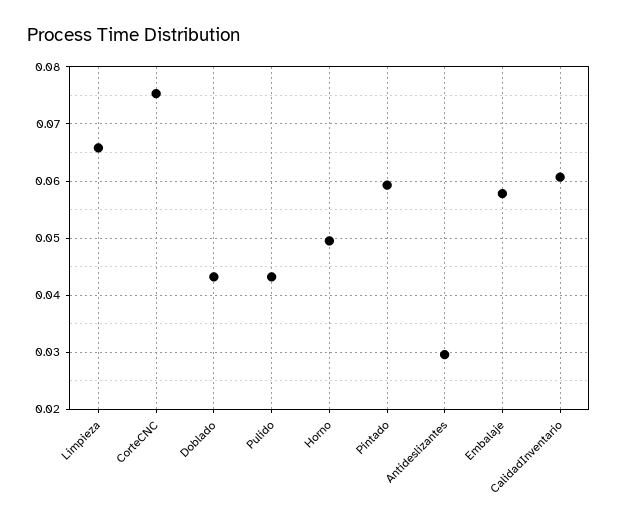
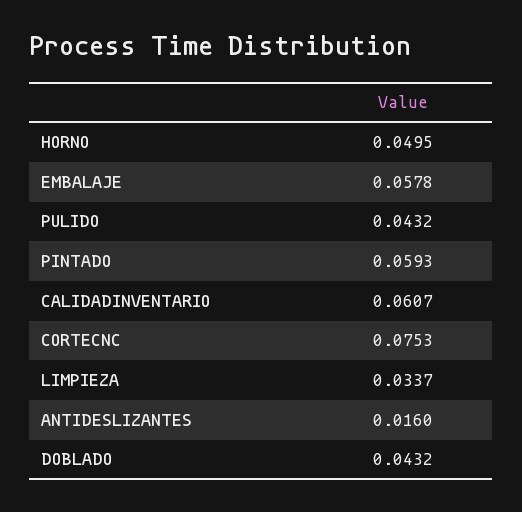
Limpieza: 0.066 -> 0.0337
Antideslizantes: 0.03 -> 0.016

